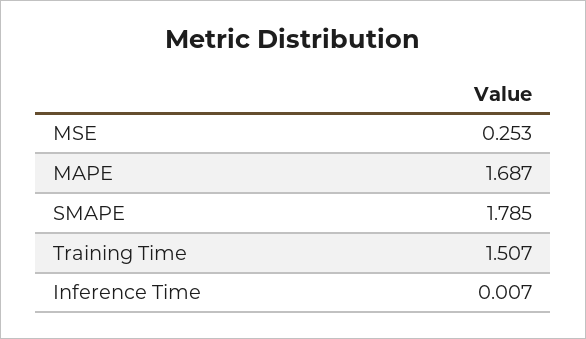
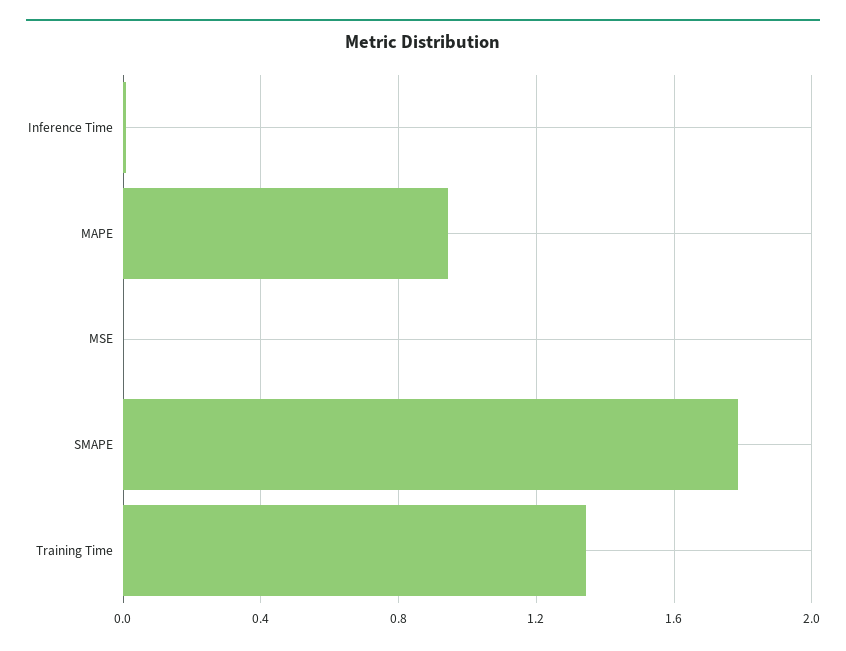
MSE: 0.253 -> 0
MAPE: 1.687 -> 0.95
Training Time: 1.507 -> 1.35

